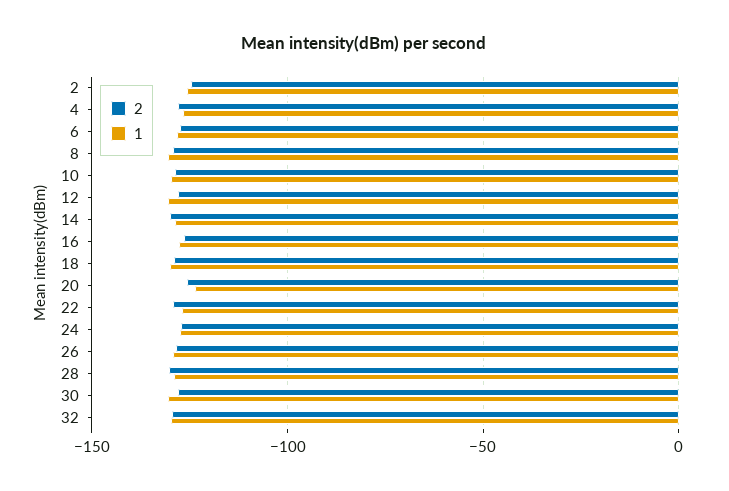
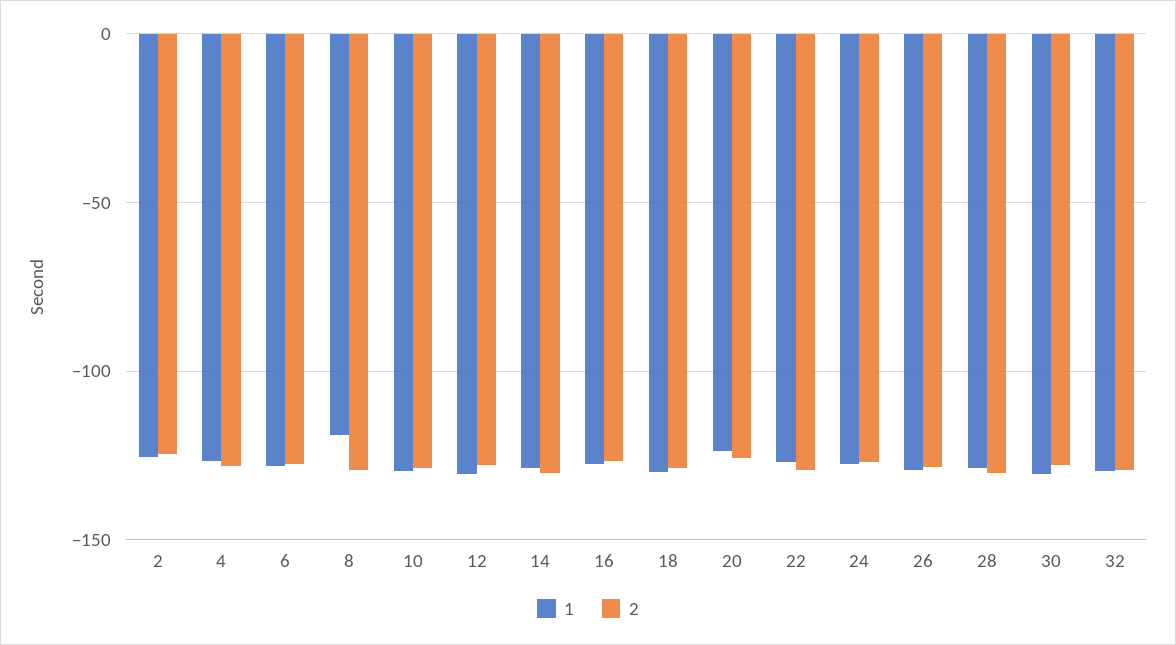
1, 8: -130 -> -120

